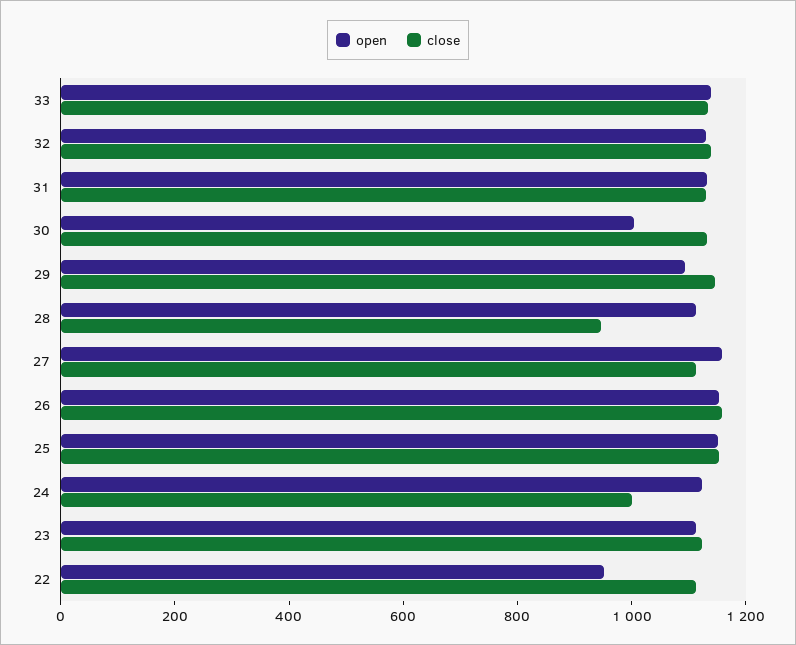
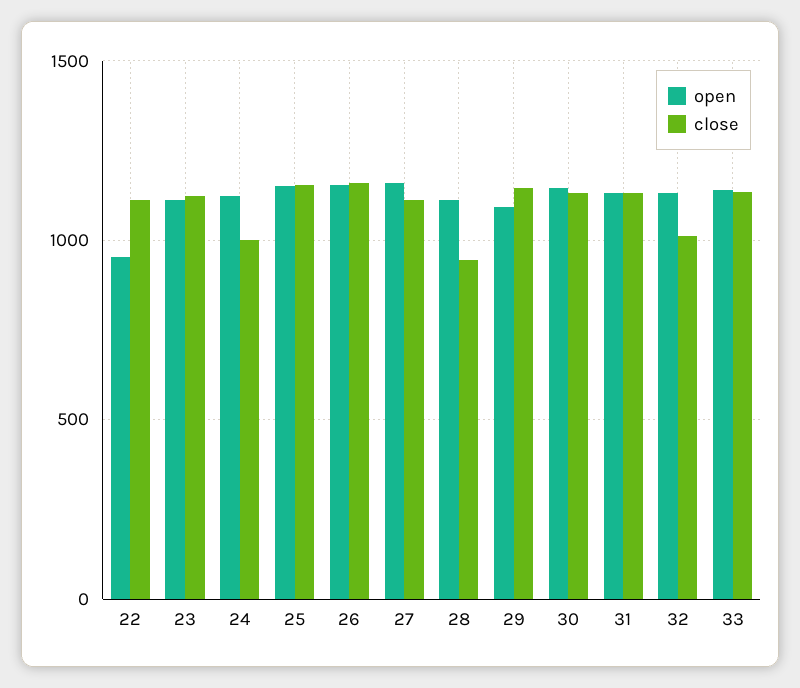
close, 32: 1150 -> 1000
open, 30: 1000 -> 1150

